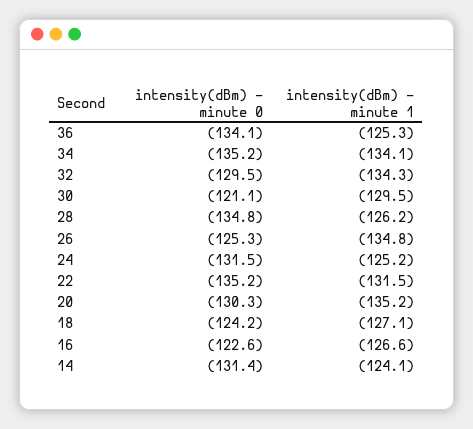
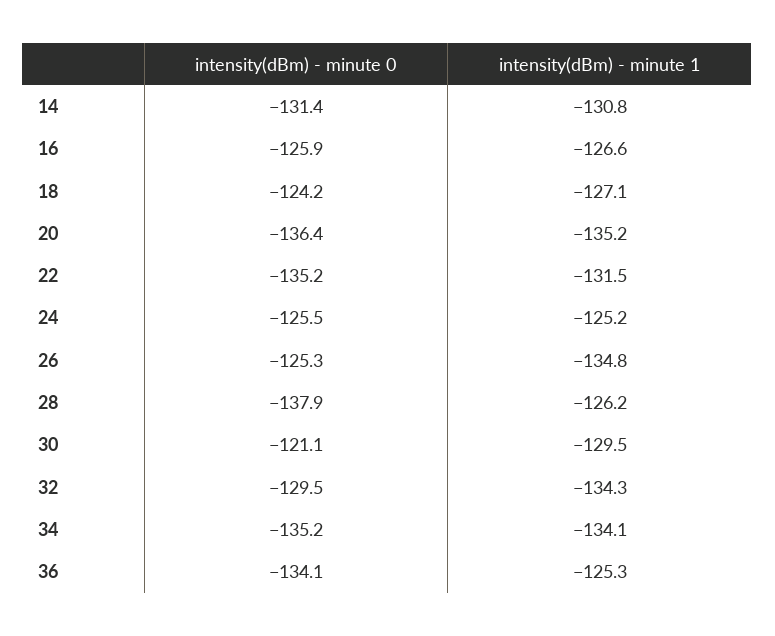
intensity(dBm) - minute 0, 28: -134.8 -> -137.9
intensity(dBm) - minute 0, 24: -131.5 -> -125.5
intensity(dBm) - minute 0, 20: -130.3 -> -136.4
intensity(dBm) - minute 0, 16: -122.6 -> -125.9
intensity(dBm) - minute 1, 14: -124.1 -> -130.8

